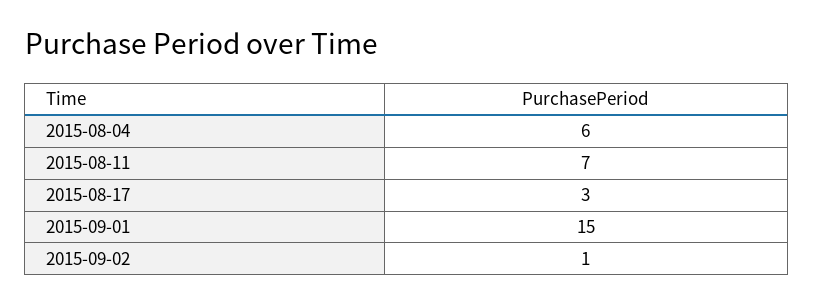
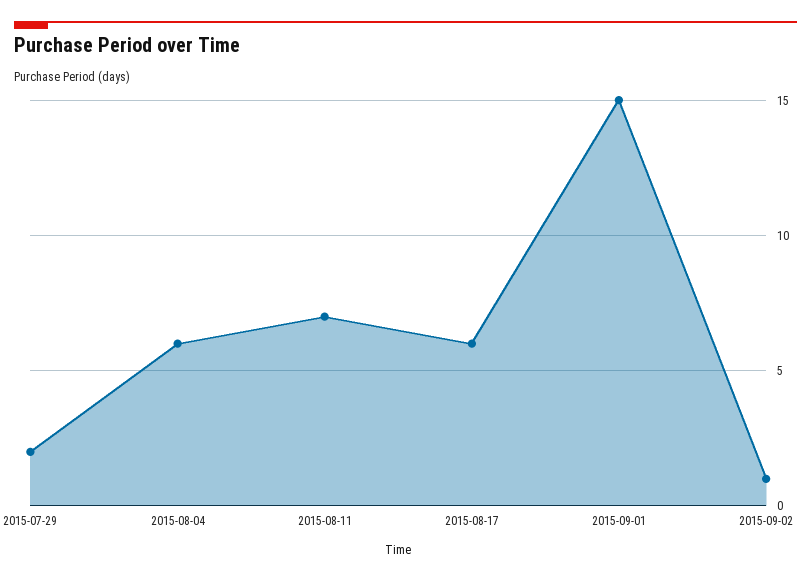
2015-08-17: 3 -> 6
2015-07-29: none -> 2

